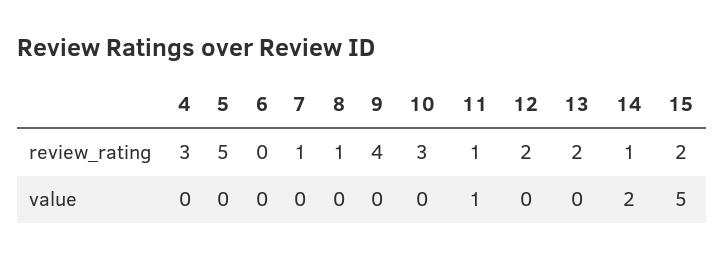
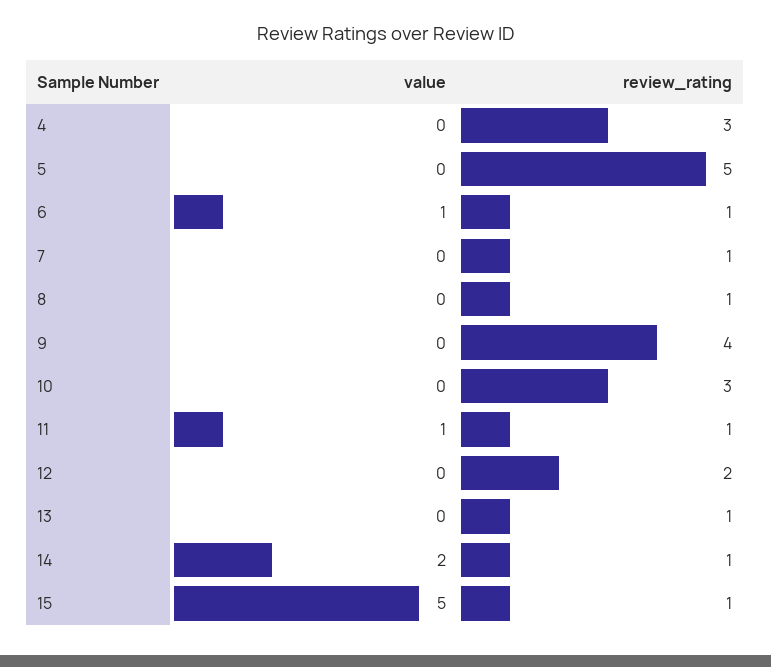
6, review_rating: 0 -> 1
13, review_rating: 2 -> 1
15, review_rating: 2 -> 1
6, value: 0 -> 1

